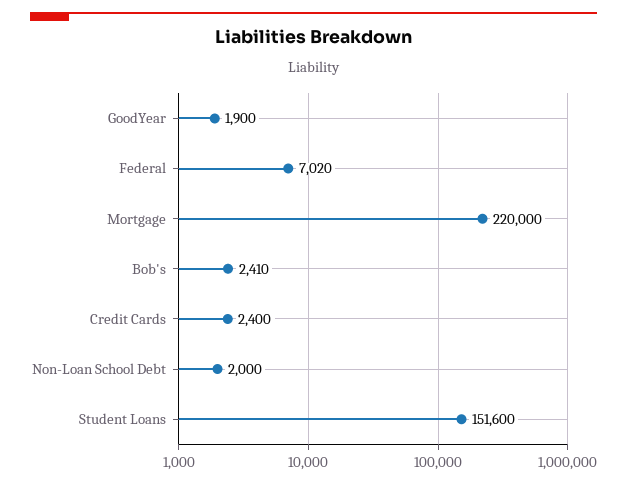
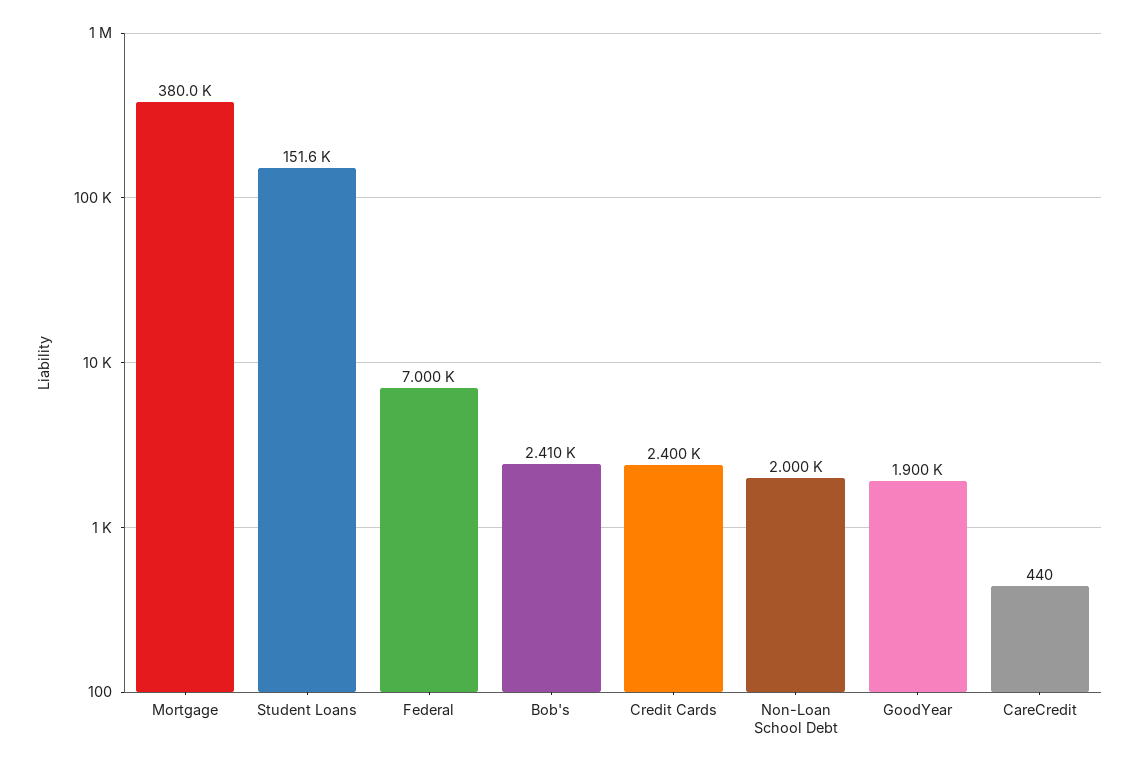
Federal: 7020 -> 7000
Mortgage: 220000 -> 380000
CareCredit: none -> 440

